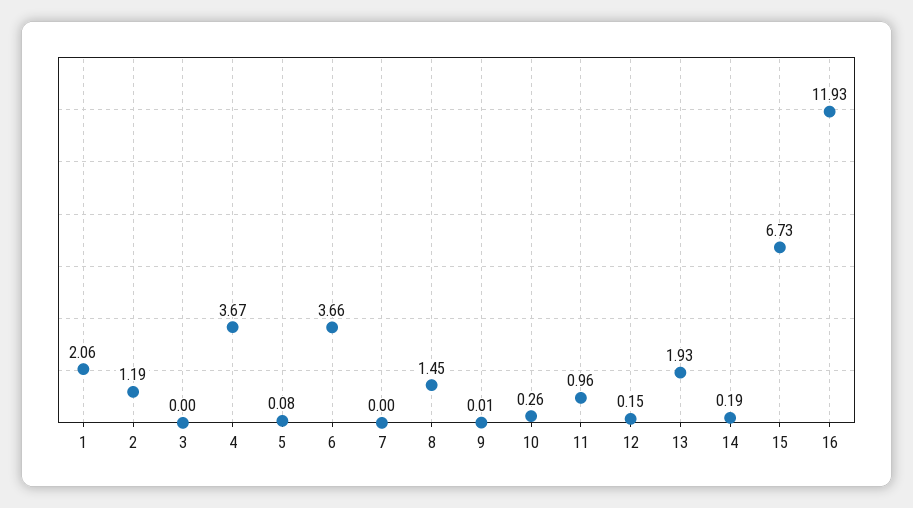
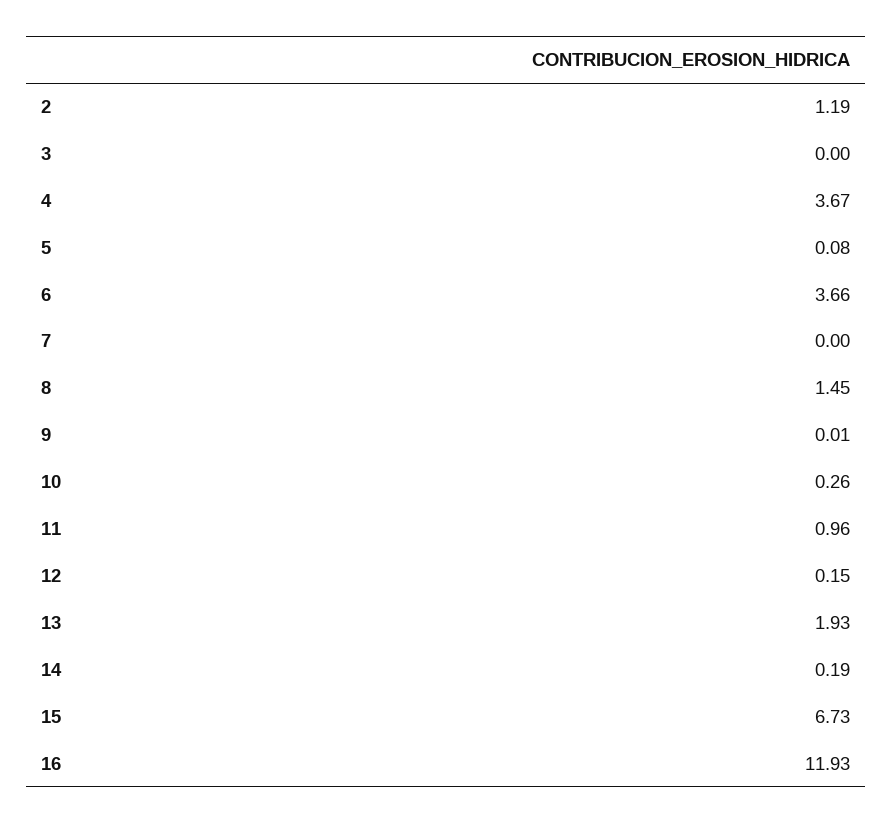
1: 2.06 -> none

